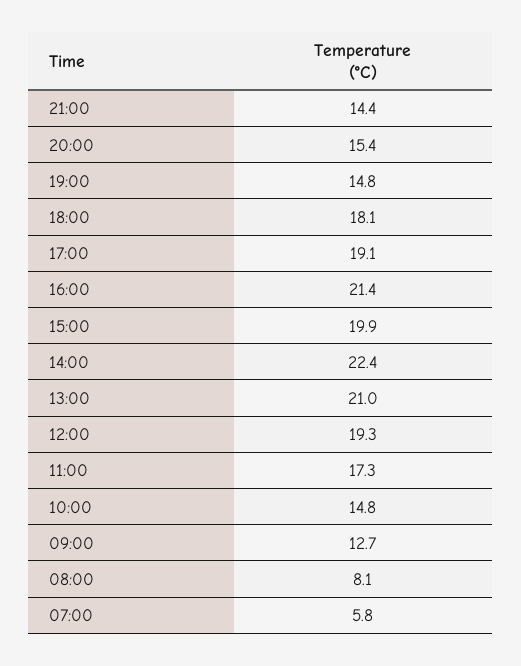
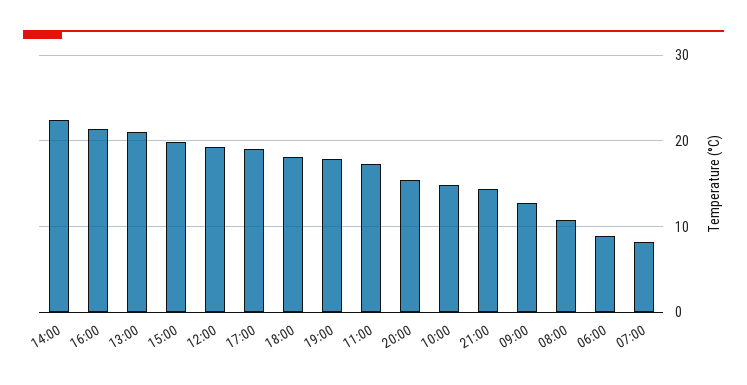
19:00: 14.8 -> 18
08:00: 8.1 -> 11
07:00: 5.8 -> 8
06:00: none -> 9

